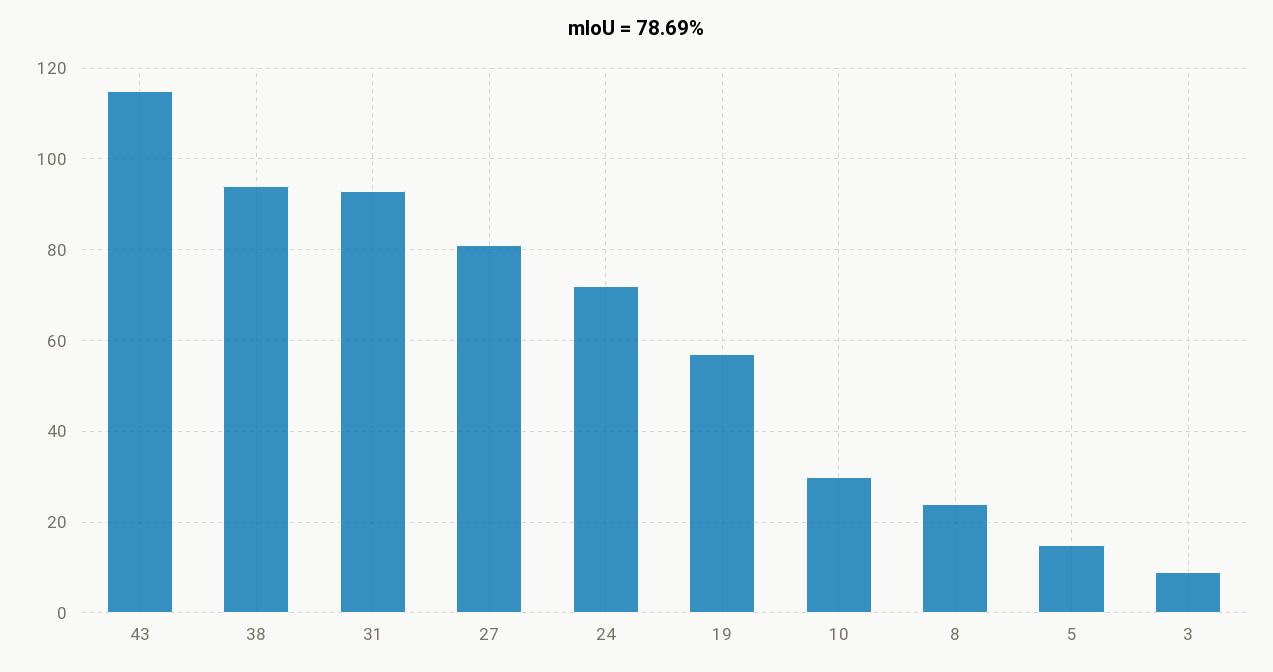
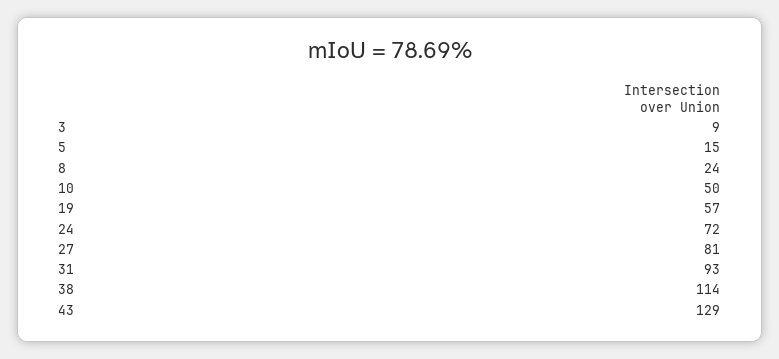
43: 115 -> 129
38: 95 -> 114
10: 30 -> 50

